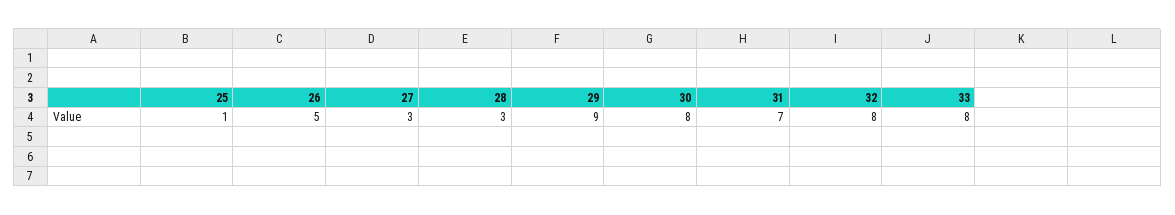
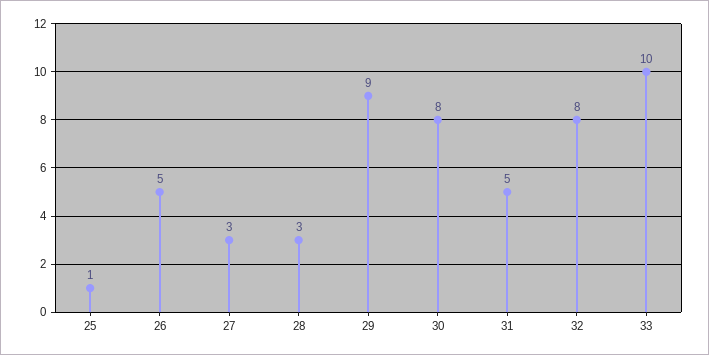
31: 7 -> 5
33: 8 -> 10

